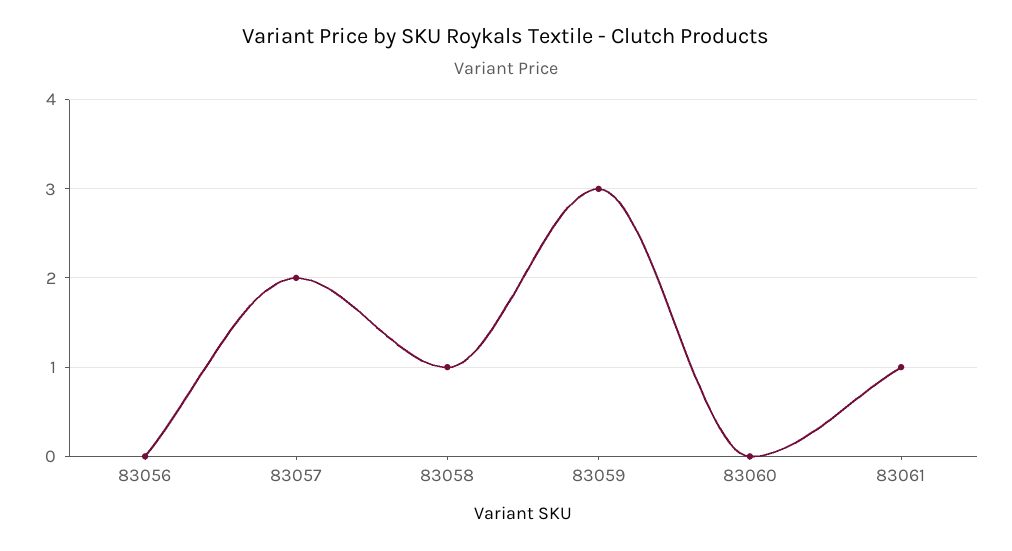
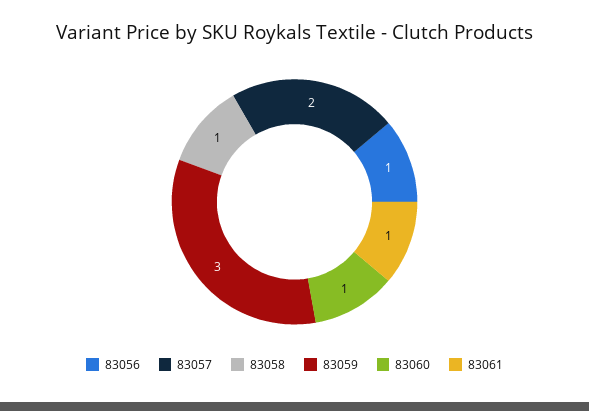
83056: 0 -> 1
83060: 0 -> 1

